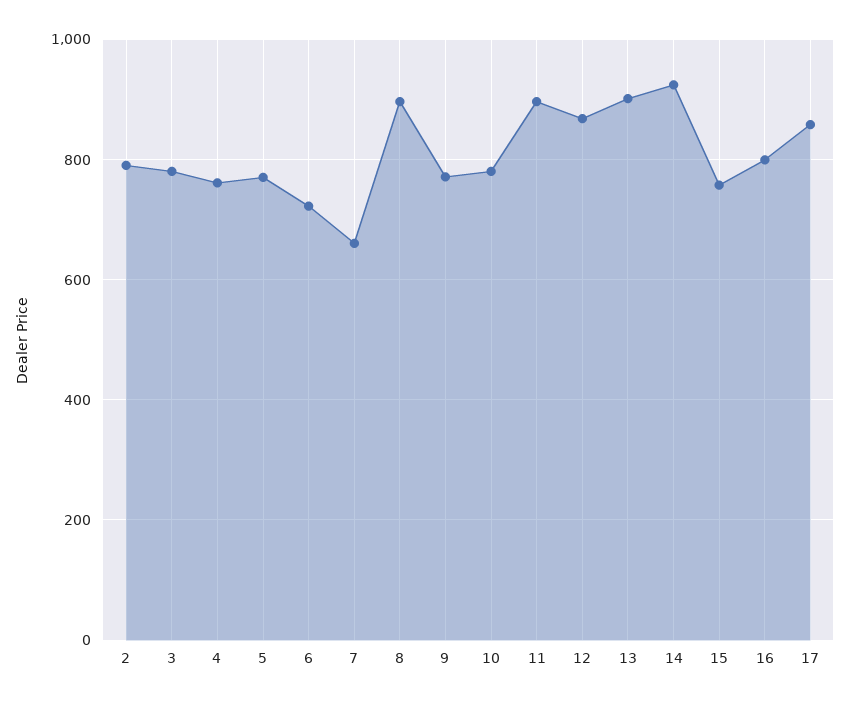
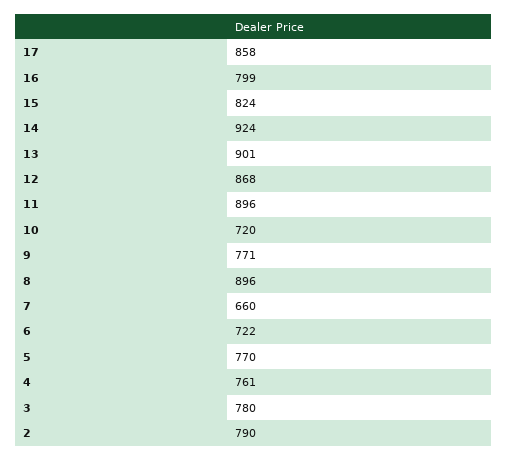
10: 780 -> 720
15: 760 -> 824

